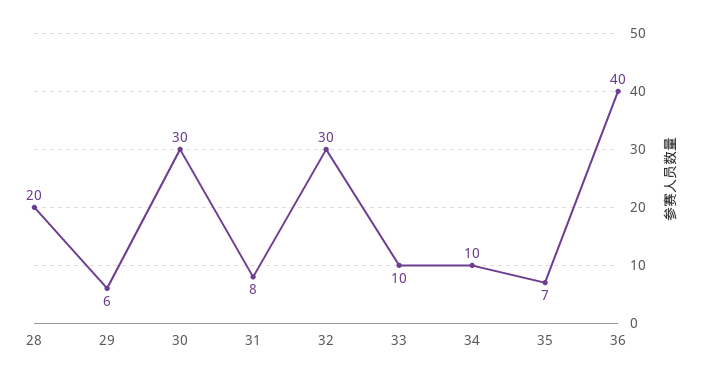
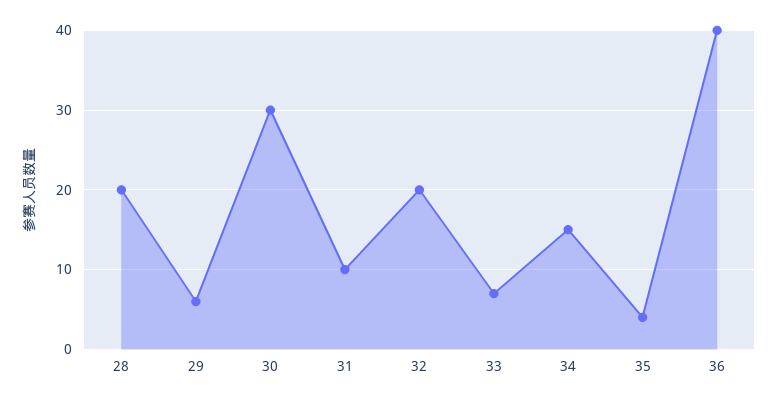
31: 8 -> 10
32: 30 -> 20
33: 10 -> 7
34: 10 -> 15
35: 7 -> 4

